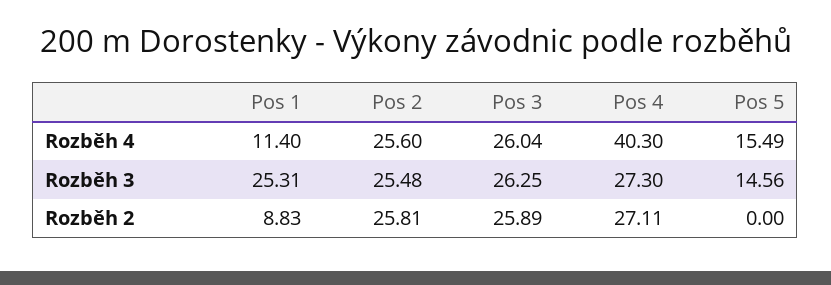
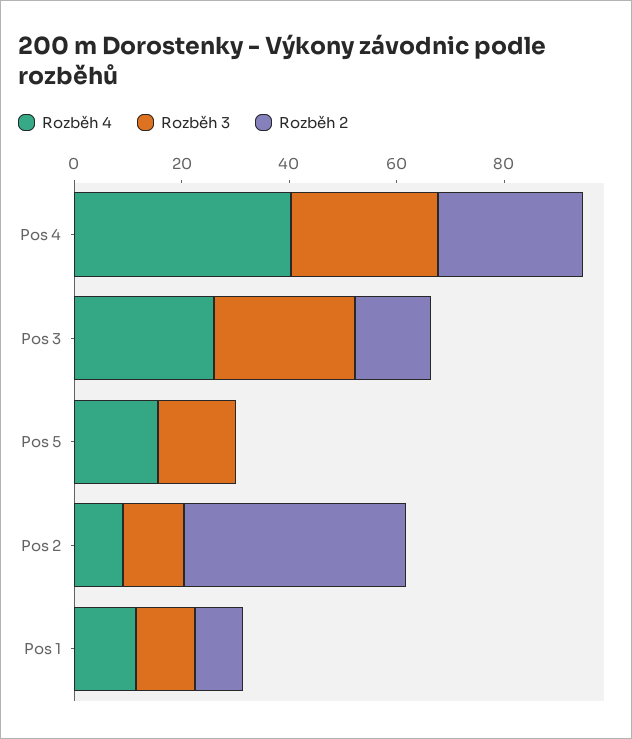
Rozběh 4, Pos 2: 25.6 -> 10
Rozběh 3, Pos 1: 25.31 -> 10
Rozběh 3, Pos 2: 25.48 -> 10
Rozběh 2, Pos 2: 25.81 -> 40
Rozběh 2, Pos 3: 25.89 -> 15

